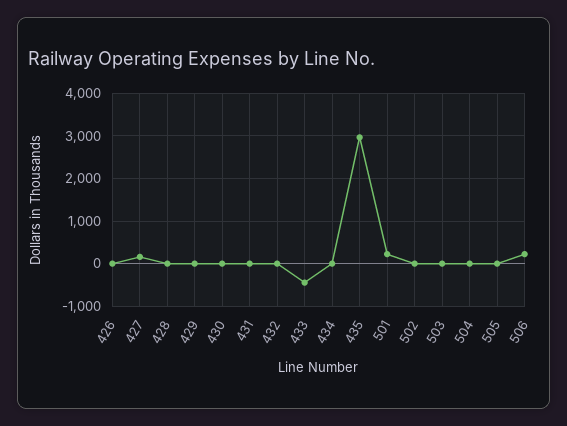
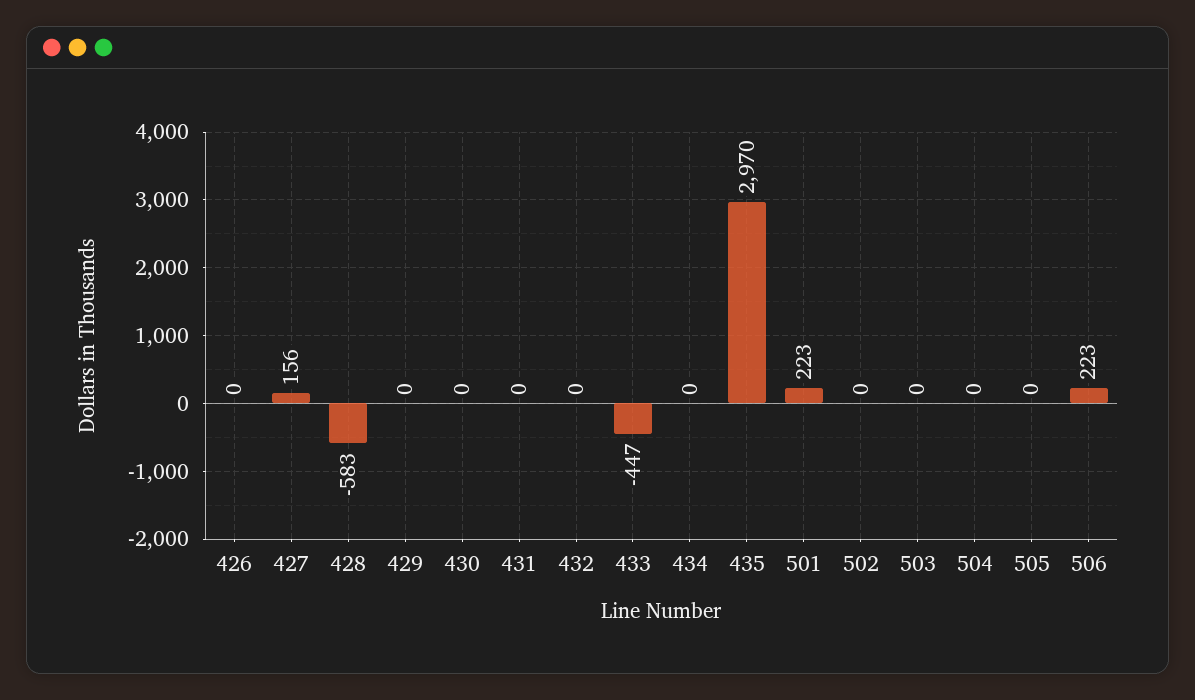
428: 0 -> -583

